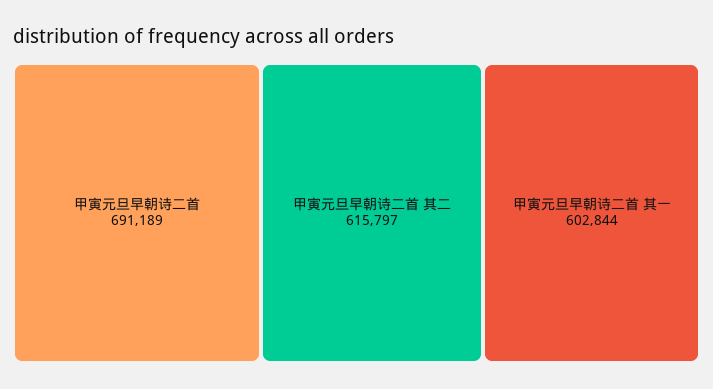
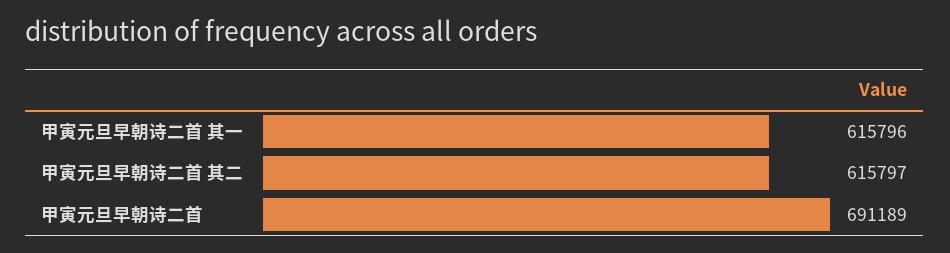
甲寅元旦早朝诗二首 其一: 602844 -> 615796

